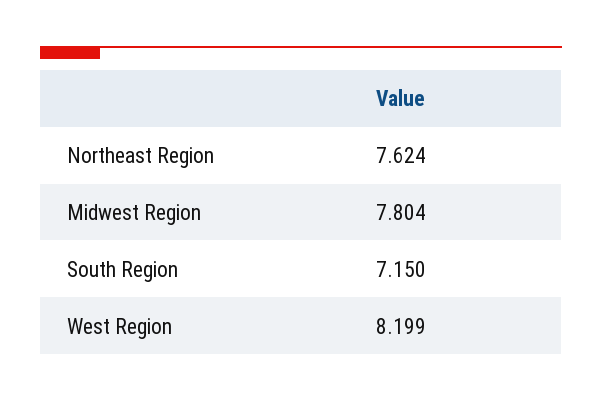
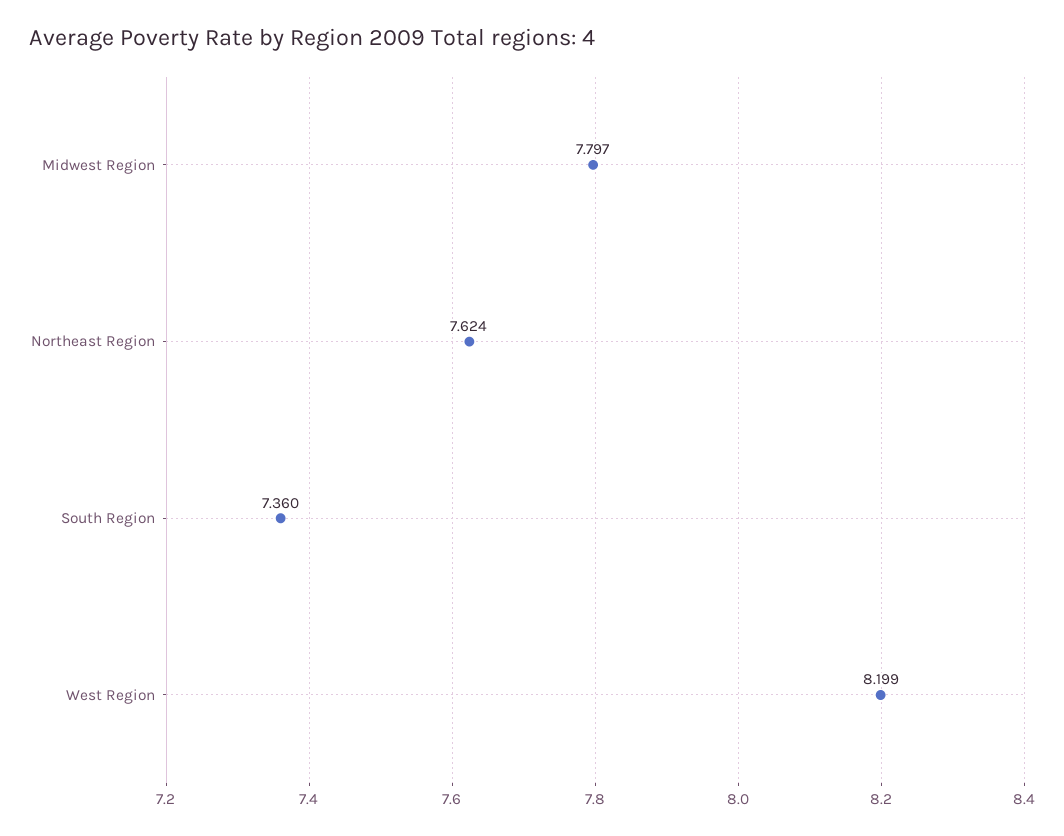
Midwest Region: 7.804 -> 7.797
South Region: 7.15 -> 7.36

